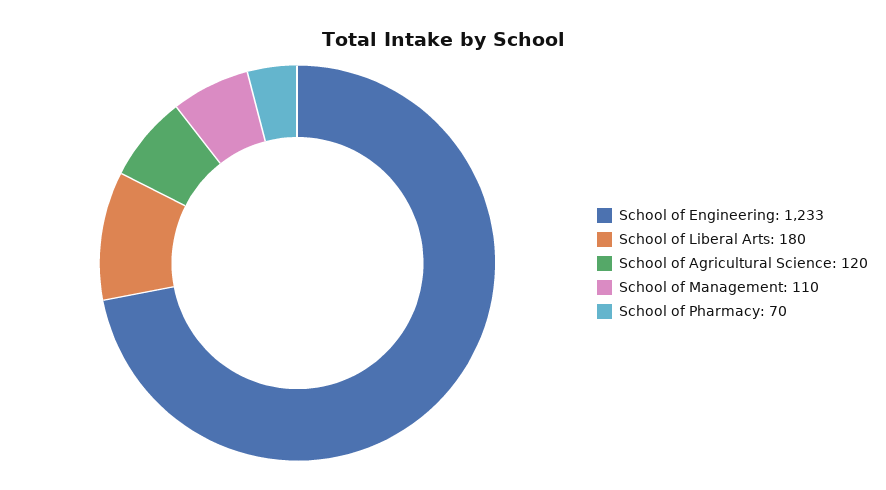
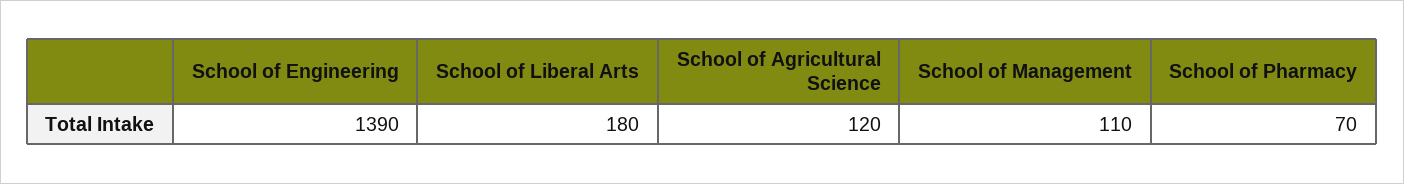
School of Engineering: 1233 -> 1390

